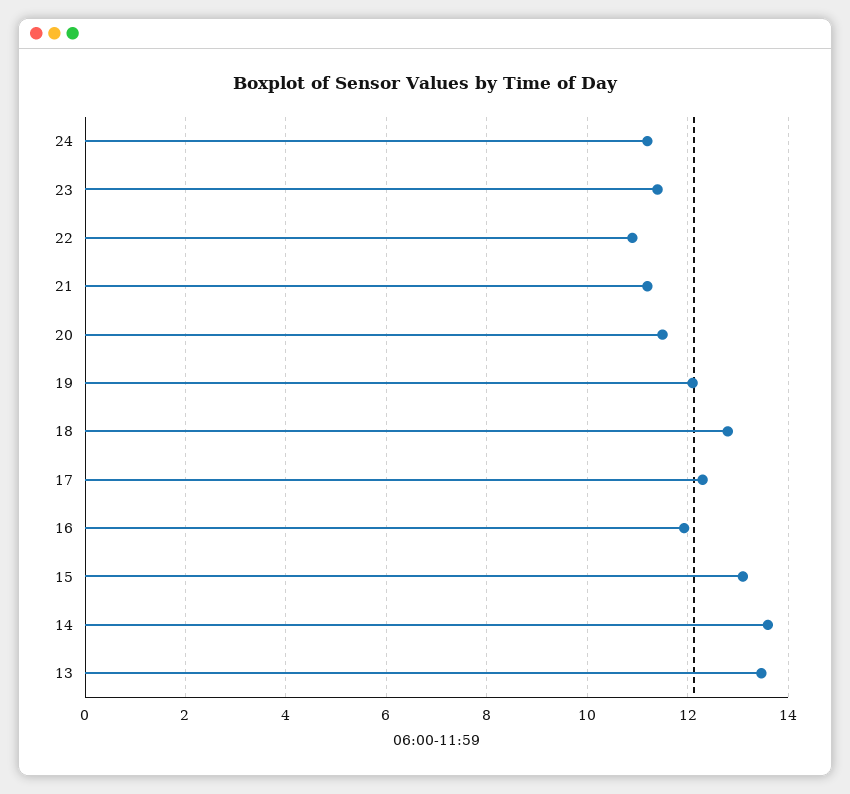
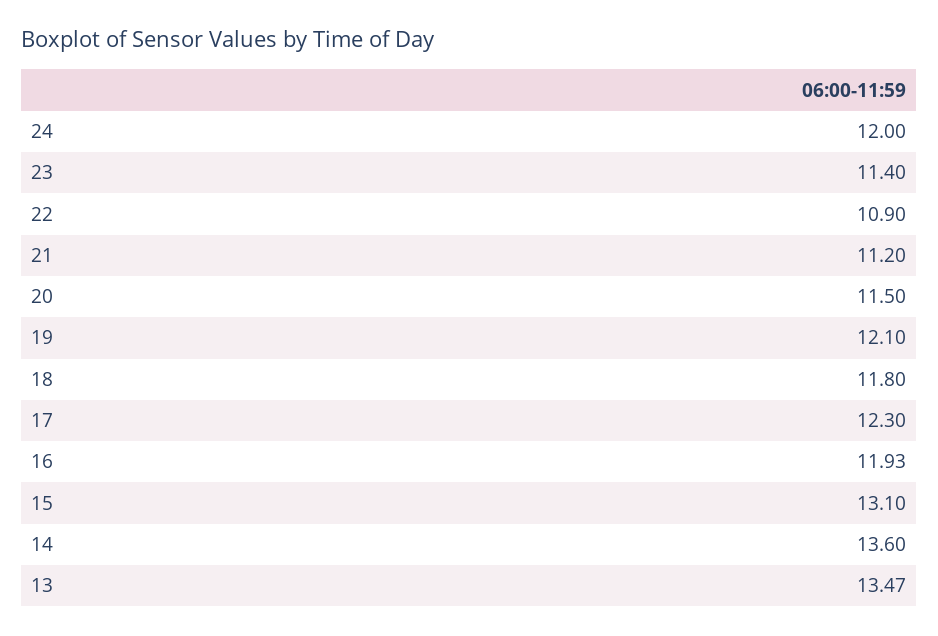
24: 11.2 -> 12
18: 12.8 -> 11.8

